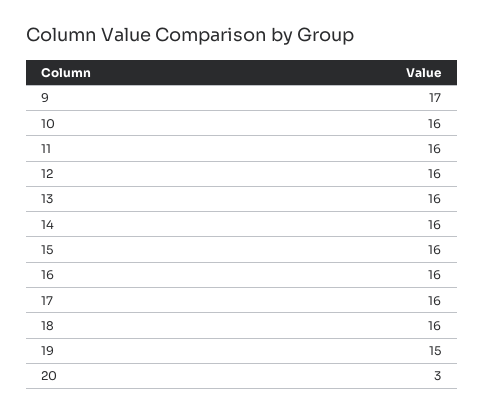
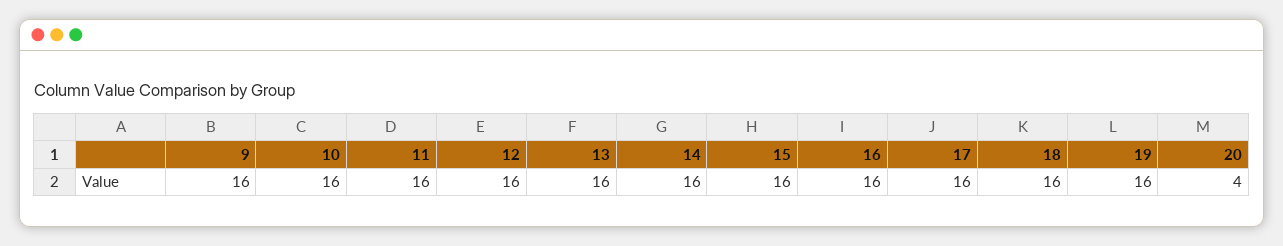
9: 17 -> 16
19: 15 -> 16
20: 3 -> 4

